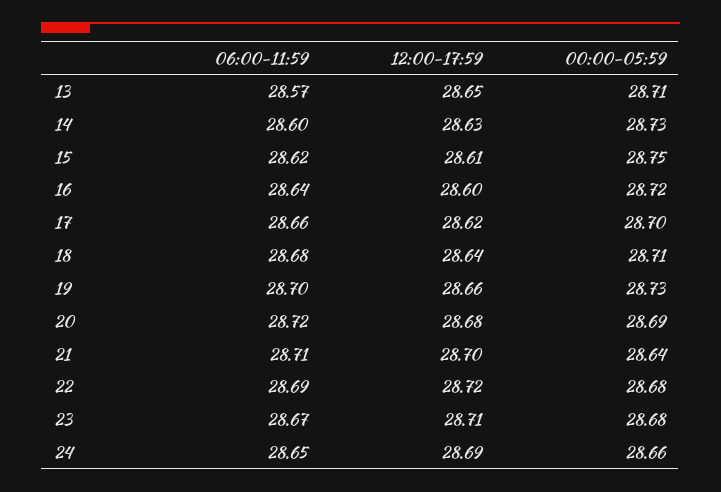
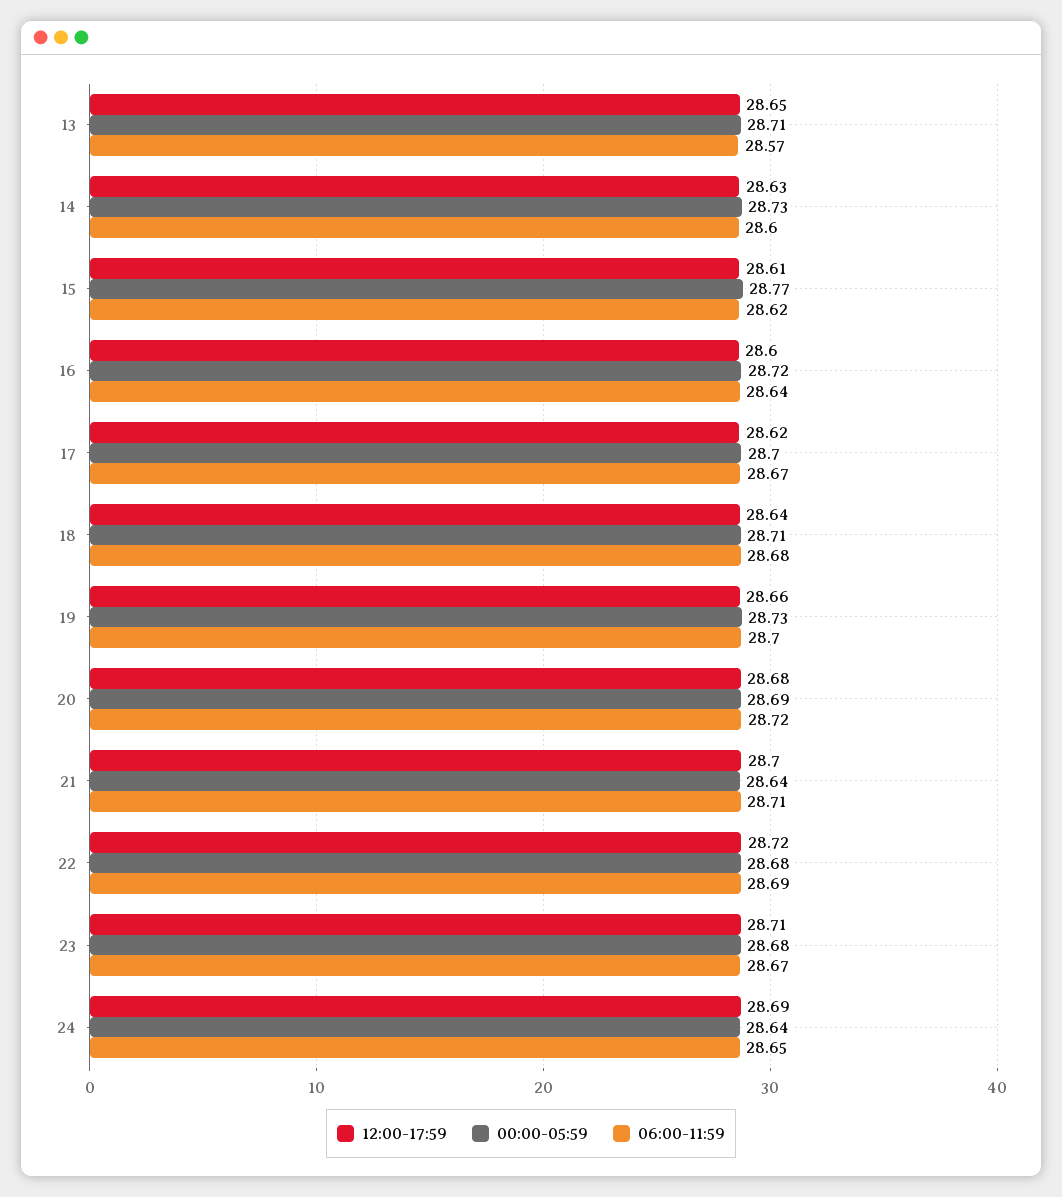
00:00-05:59, 15: 28.75 -> 28.77
06:00-11:59, 17: 28.66 -> 28.67
00:00-05:59, 24: 28.66 -> 28.64

